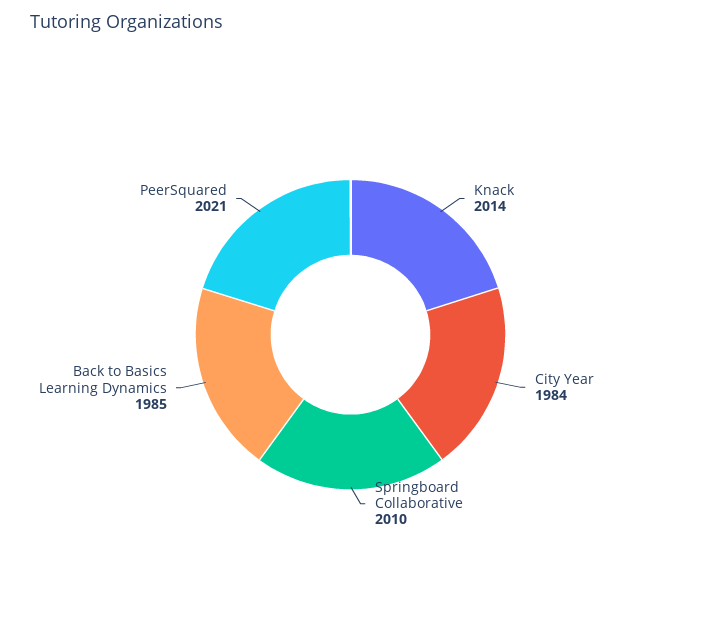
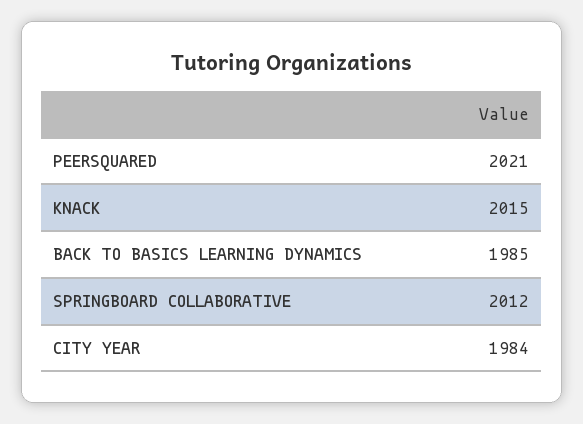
Knack: 2014 -> 2015
Springboard Collaborative: 2010 -> 2012

